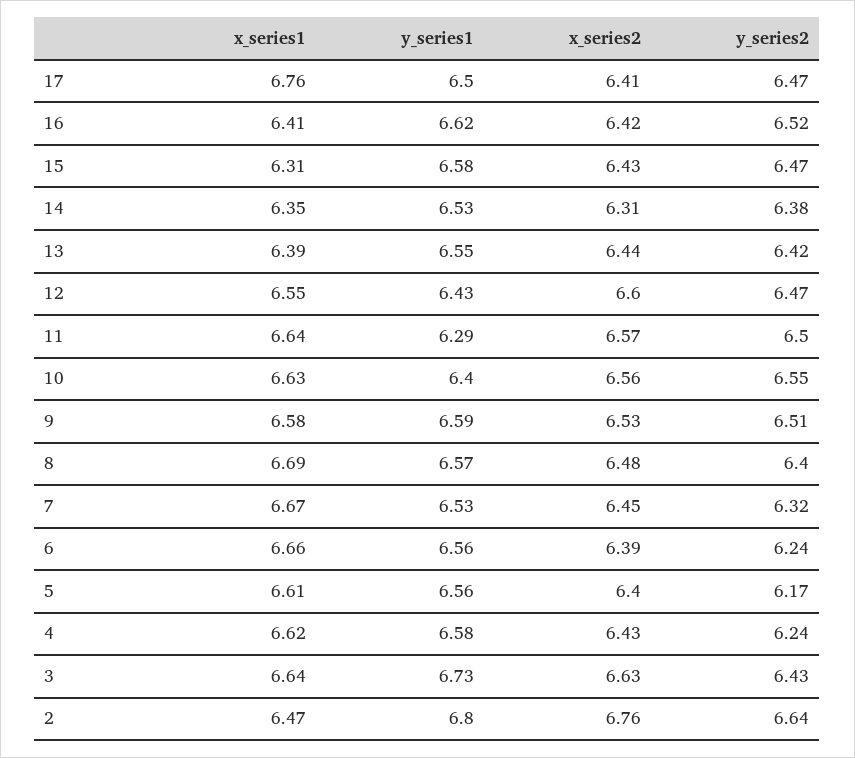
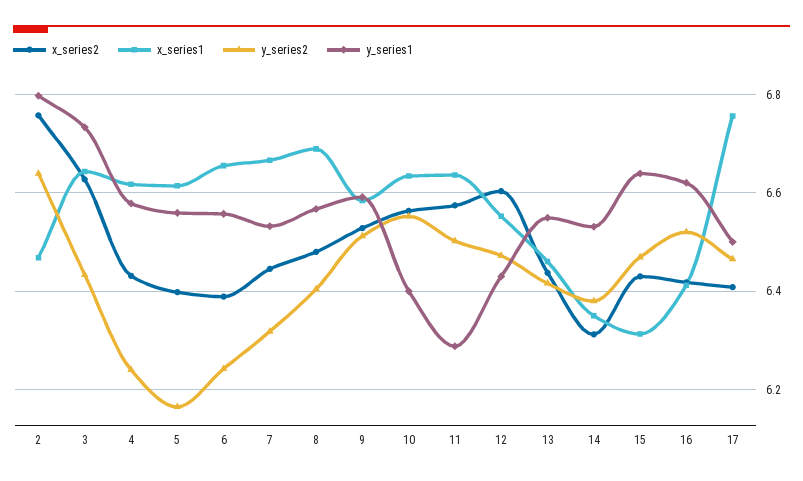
y_series1, 15: 6.58 -> 6.64
x_series1, 13: 6.39 -> 6.46

